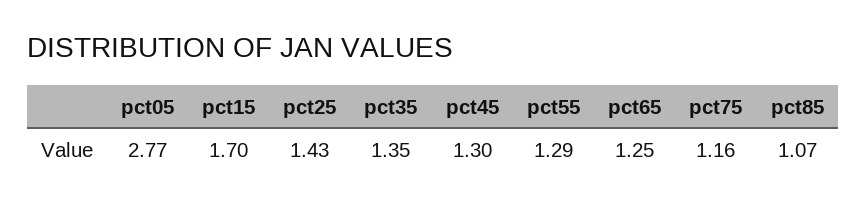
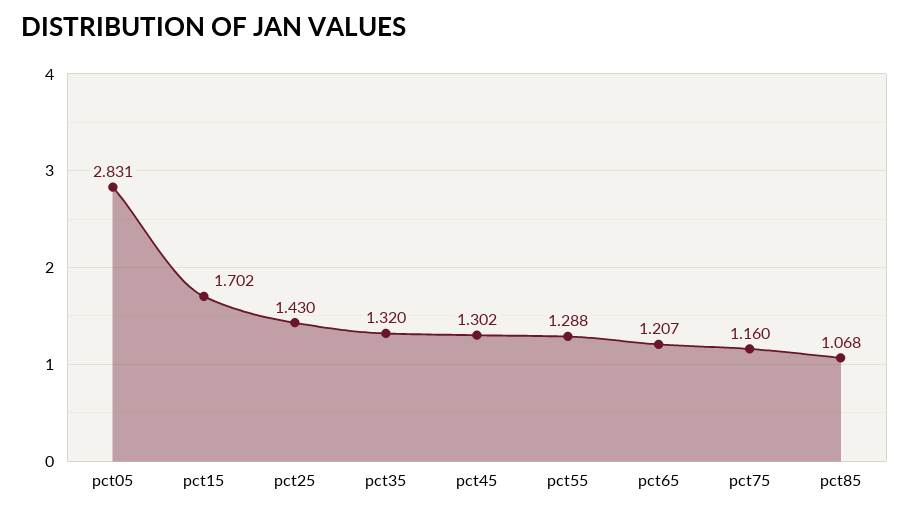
pct05: 2.77 -> 2.831
pct35: 1.35 -> 1.32
pct65: 1.25 -> 1.207

